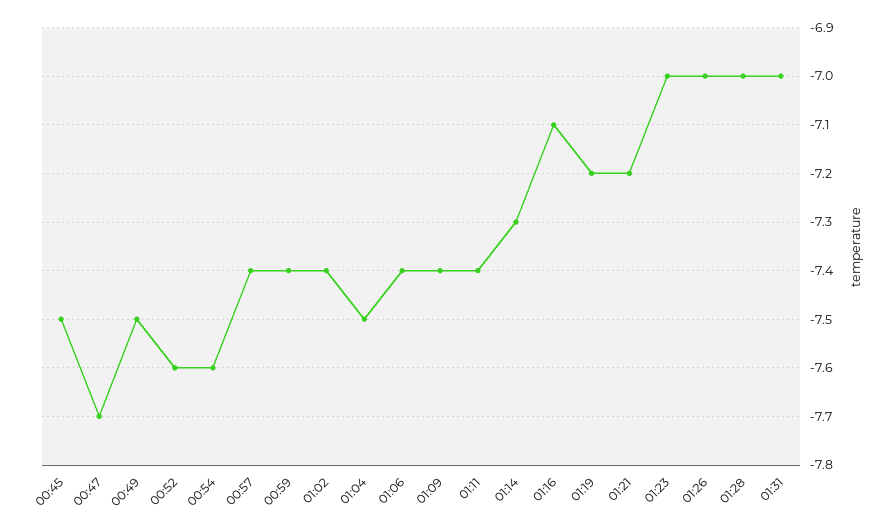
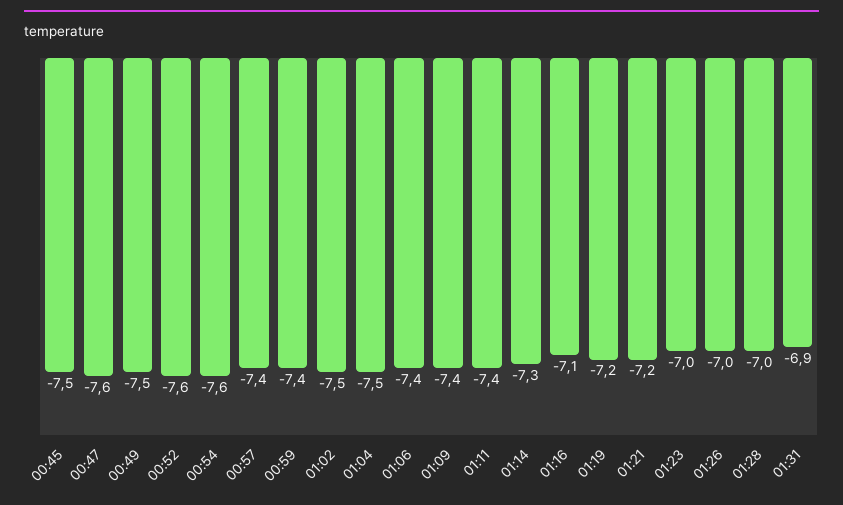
00:47: -7.7 -> -7.6
01:02: -7.4 -> -7.5
01:31: -7 -> -6.9

